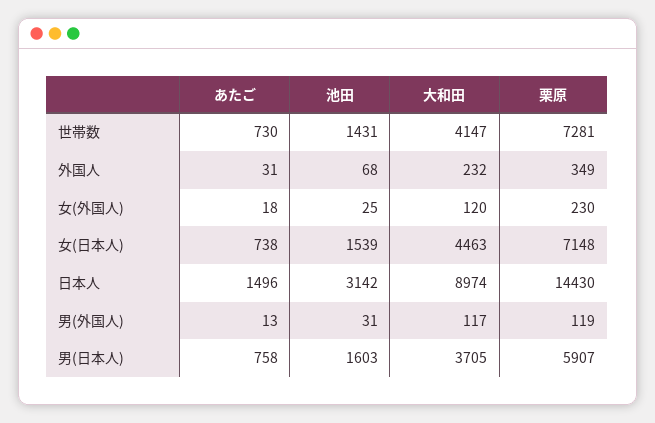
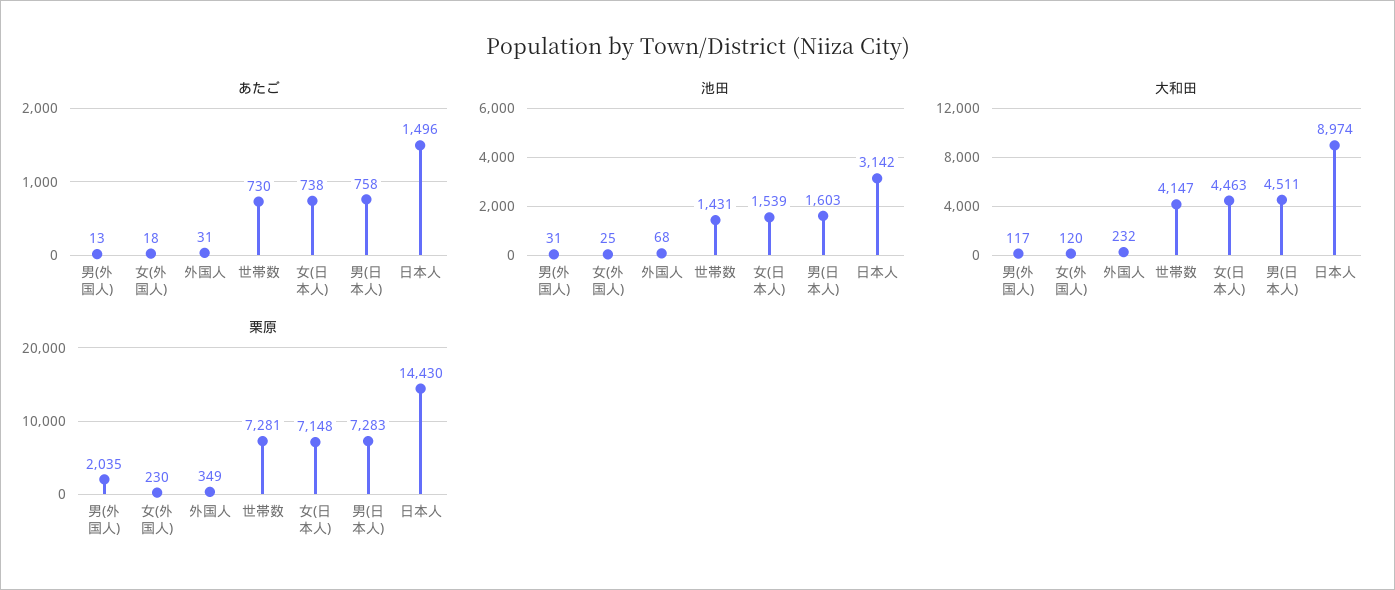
栗原, 男(外国人): 119 -> 2035
大和田, 男(日本人): 3705 -> 4511
栗原, 男(日本人): 5907 -> 7283

